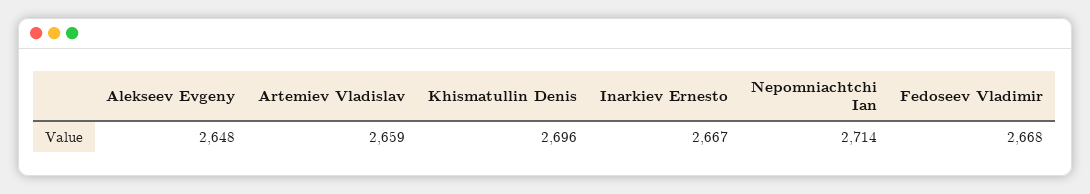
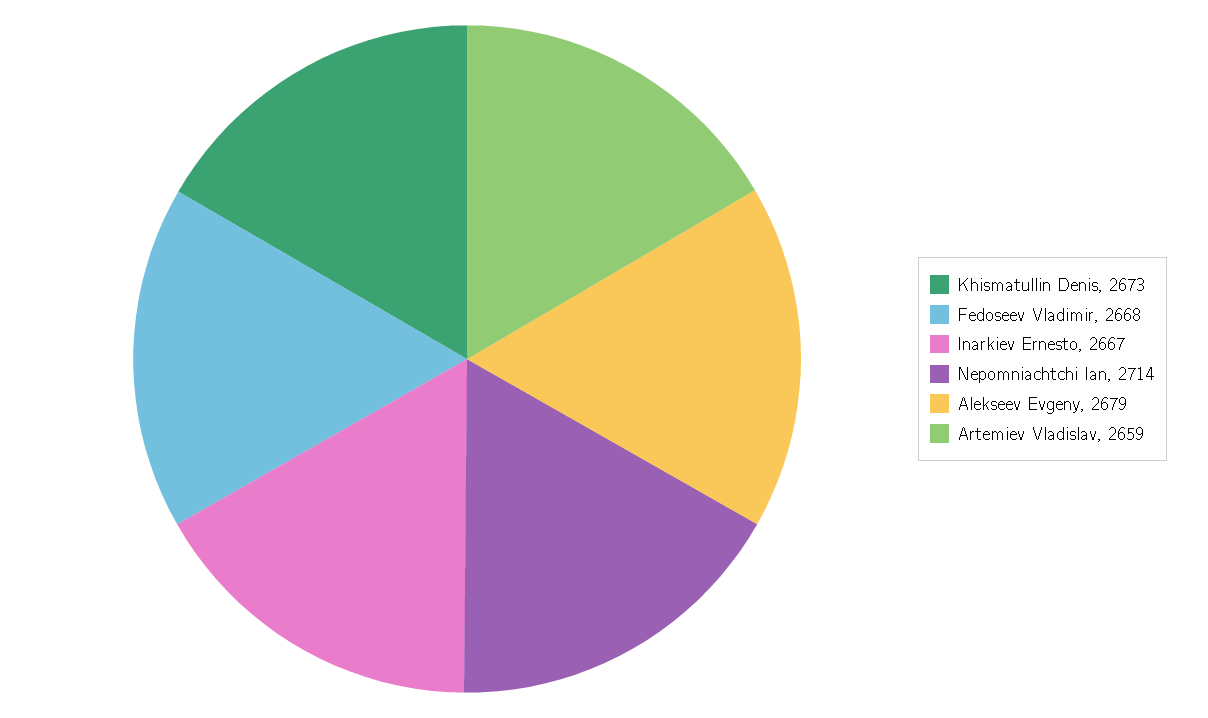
Alekseev Evgeny: 2648 -> 2679
Khismatullin Denis: 2696 -> 2673

